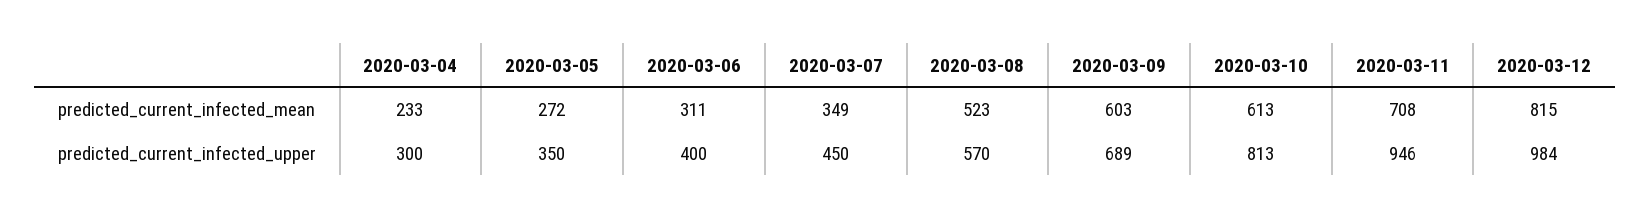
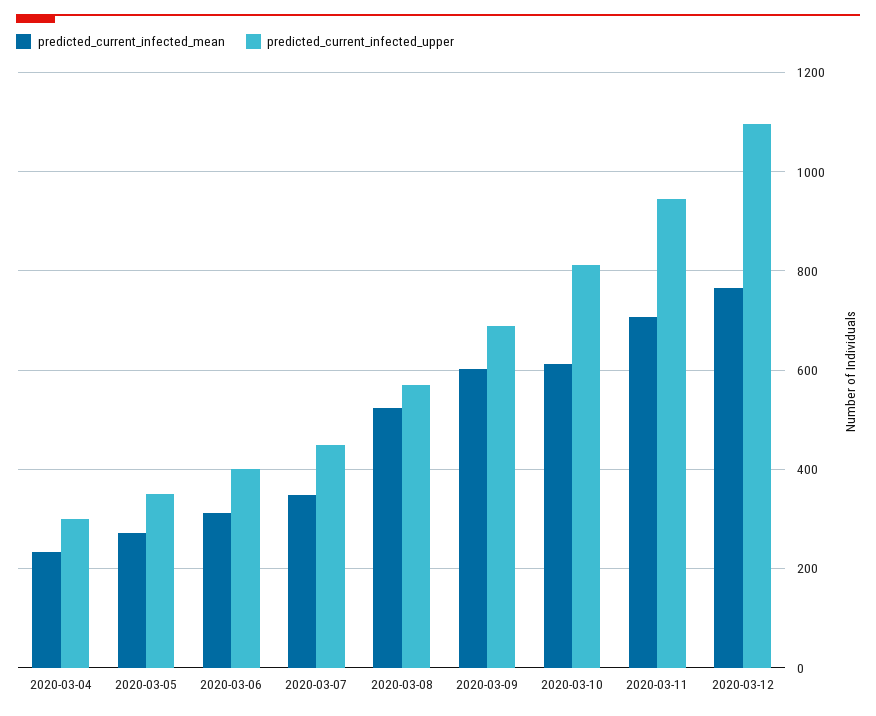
predicted_current_infected_mean, 2020-03-12: 815 -> 760
predicted_current_infected_upper, 2020-03-12: 984 -> 1100

